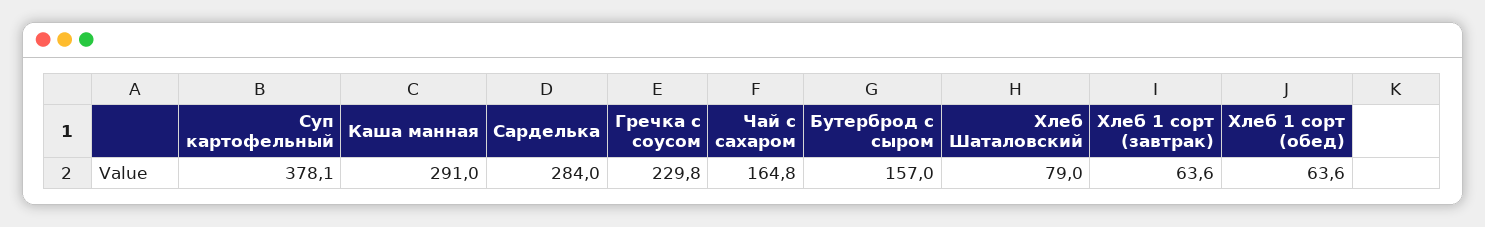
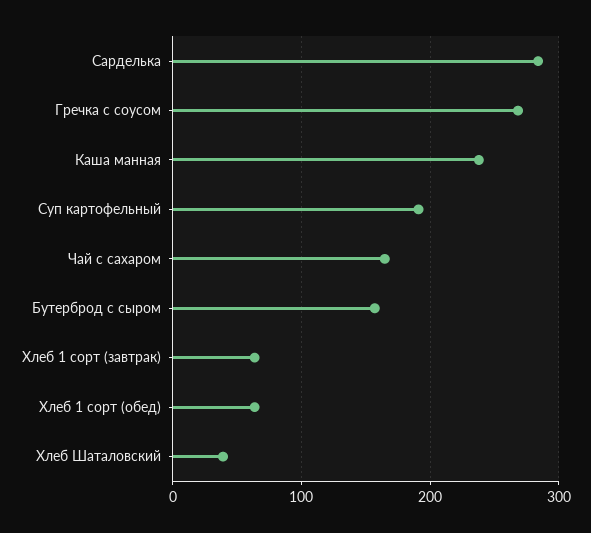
Суп картофельный: 378.1 -> 190
Каша манная: 291 -> 240
Гречка с соусом: 229.8 -> 270
Хлеб Шаталовский: 79 -> 40

